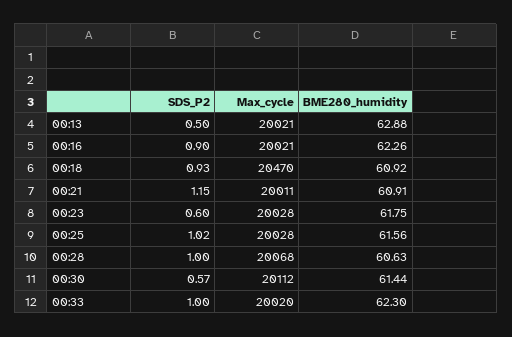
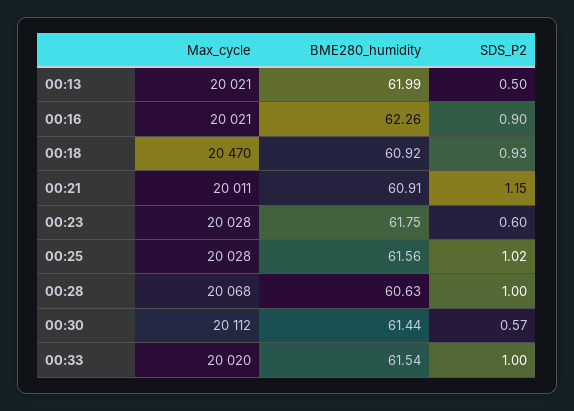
BME280_humidity, 00:13: 62.88 -> 61.99
BME280_humidity, 00:33: 62.3 -> 61.54

